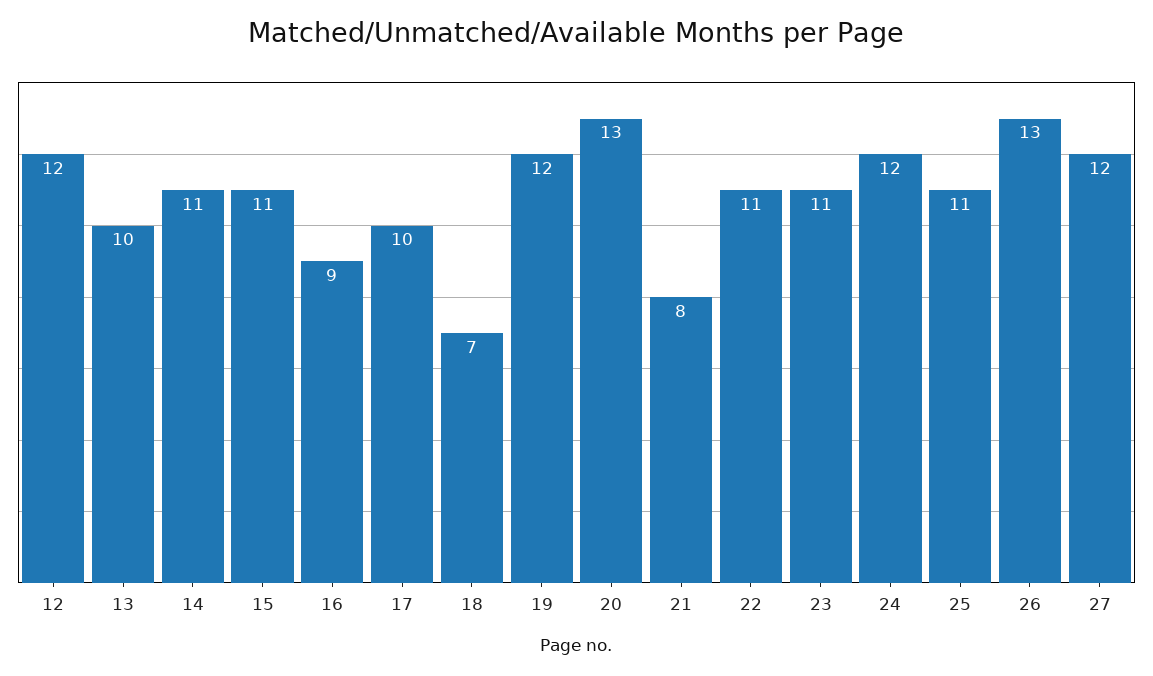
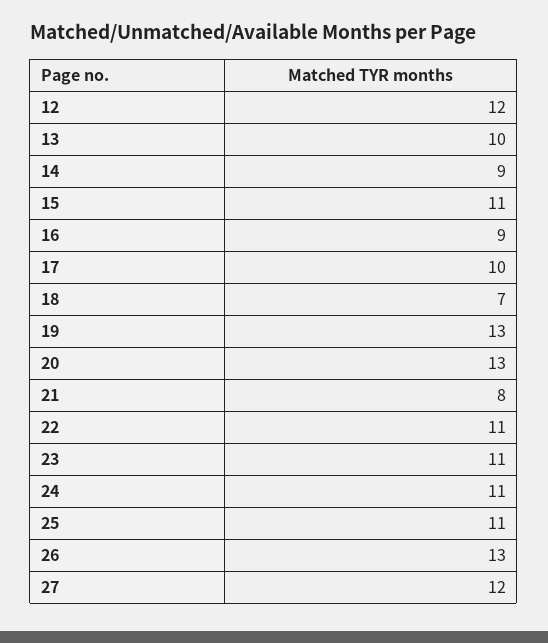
14: 11 -> 9
19: 12 -> 13
24: 12 -> 11

